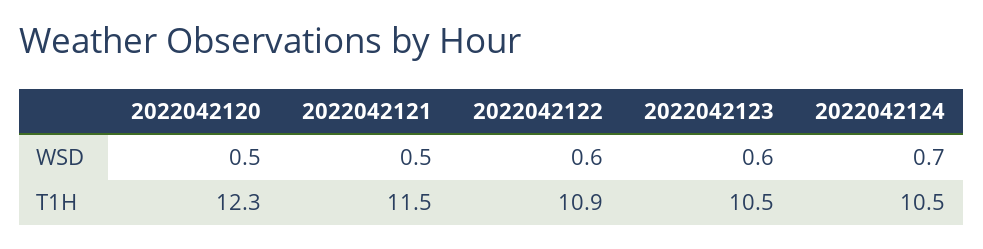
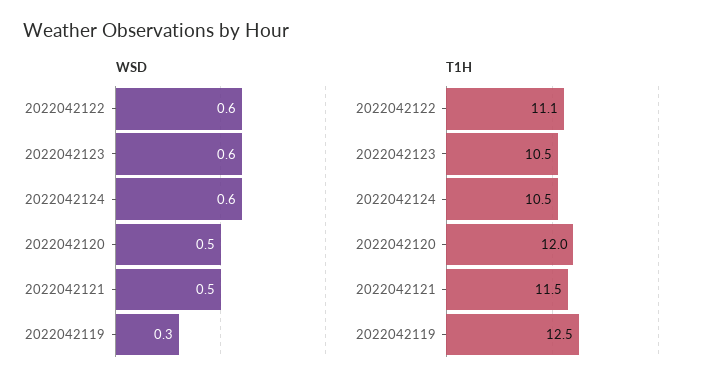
WSD, 2022042124: 0.7 -> 0.6
T1H, 2022042120: 12.3 -> 12
T1H, 2022042122: 10.9 -> 11.1
WSD, 2022042119: none -> 0.3
T1H, 2022042119: none -> 12.5

